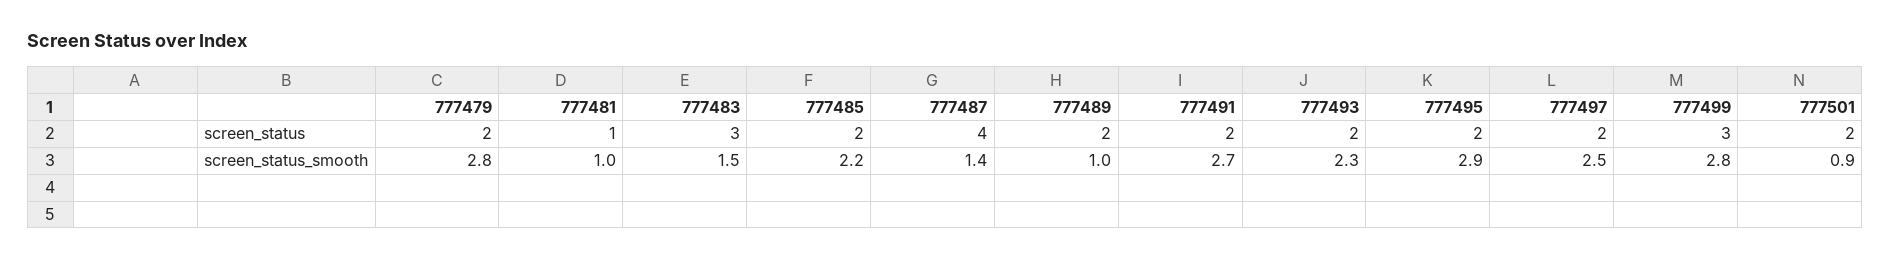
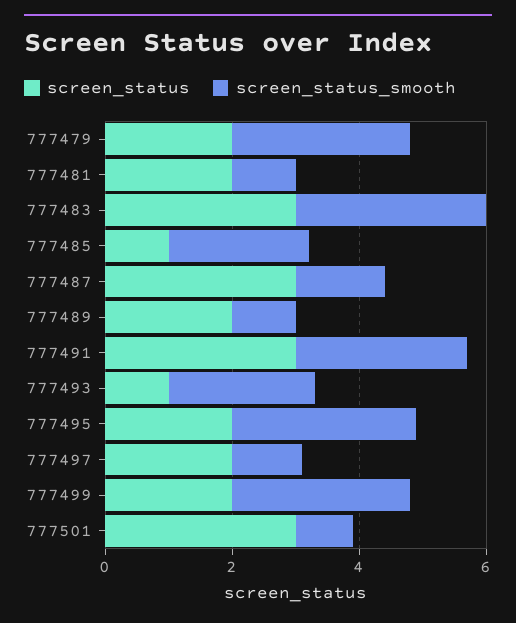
screen_status, 777481: 1 -> 2
screen_status, 777485: 2 -> 1
screen_status, 777487: 4 -> 3
screen_status, 777491: 2 -> 3
screen_status, 777493: 2 -> 1
screen_status, 777499: 3 -> 2
screen_status, 777501: 2 -> 3
screen_status_smooth, 777483: 1.5 -> 3
screen_status_smooth, 777497: 2.5 -> 1

